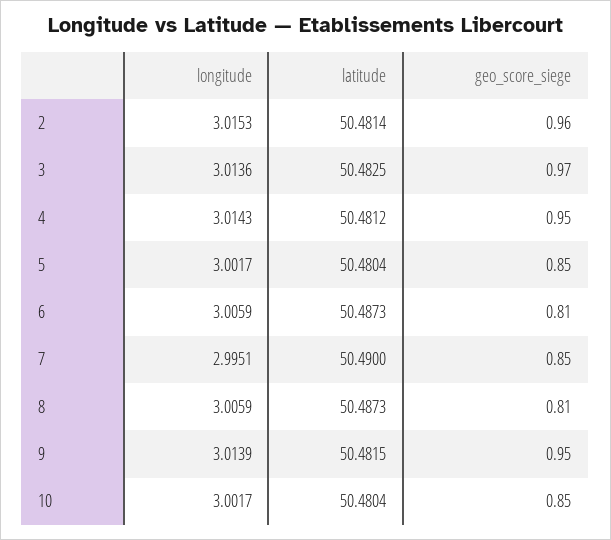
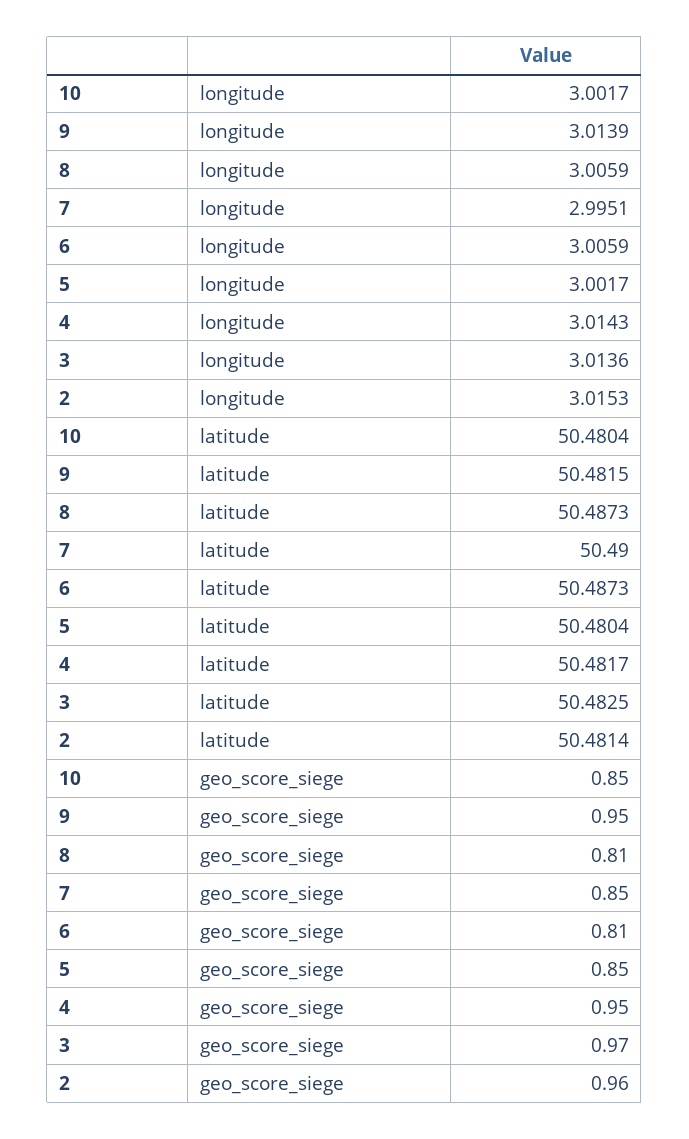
latitude, 4: 50.4812 -> 50.4817

